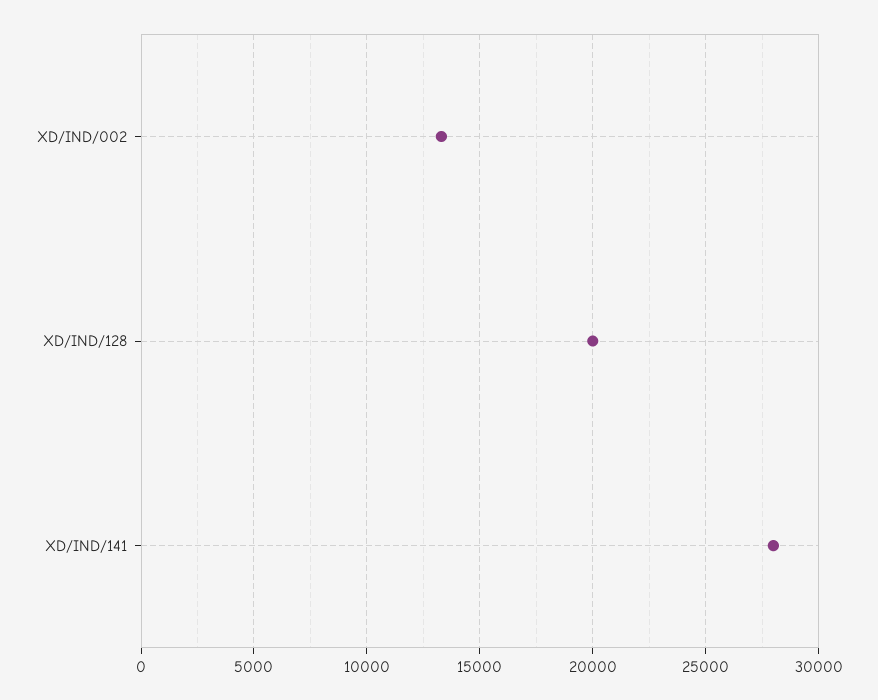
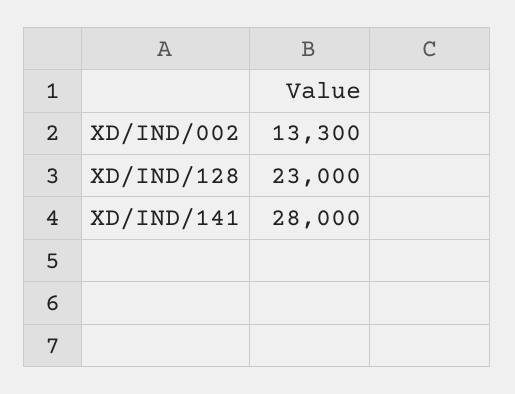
XD/IND/128: 20000 -> 23000

